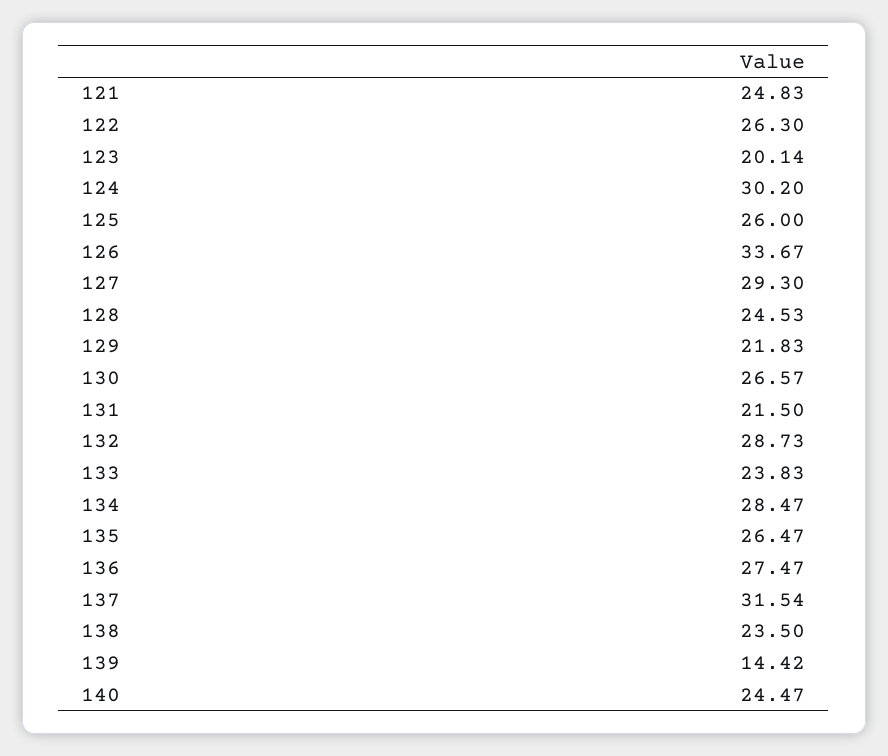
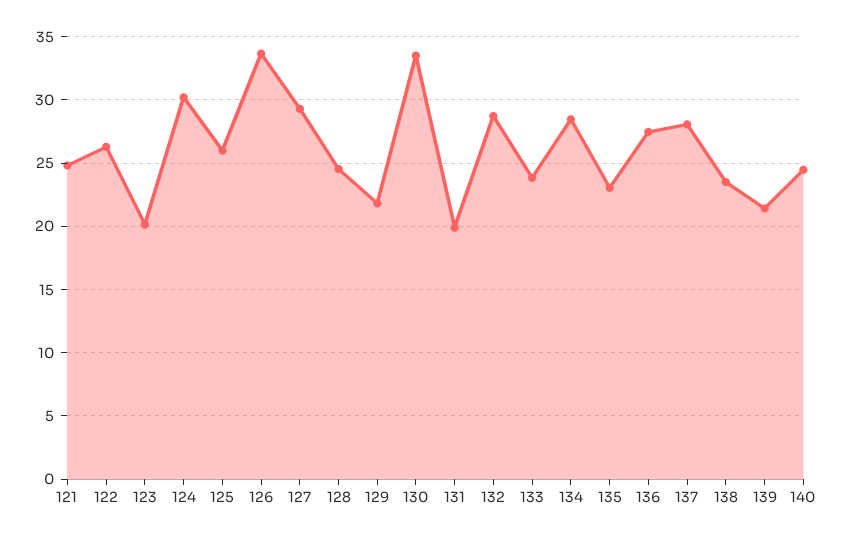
130: 26.57 -> 33.5
131: 21.5 -> 20
135: 26.47 -> 23
137: 31.54 -> 28
139: 14.42 -> 21.5

